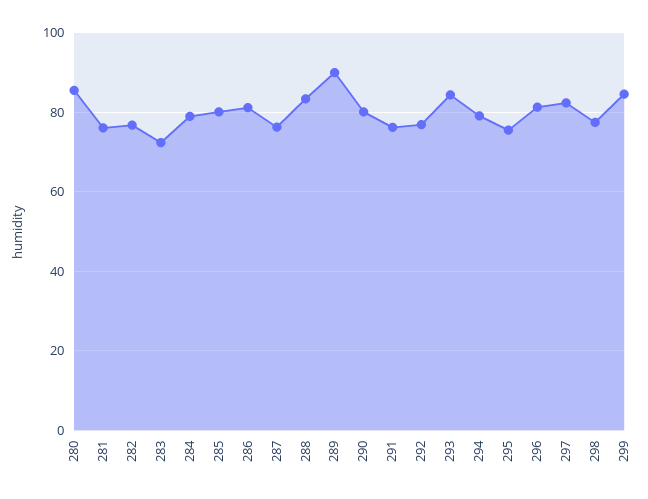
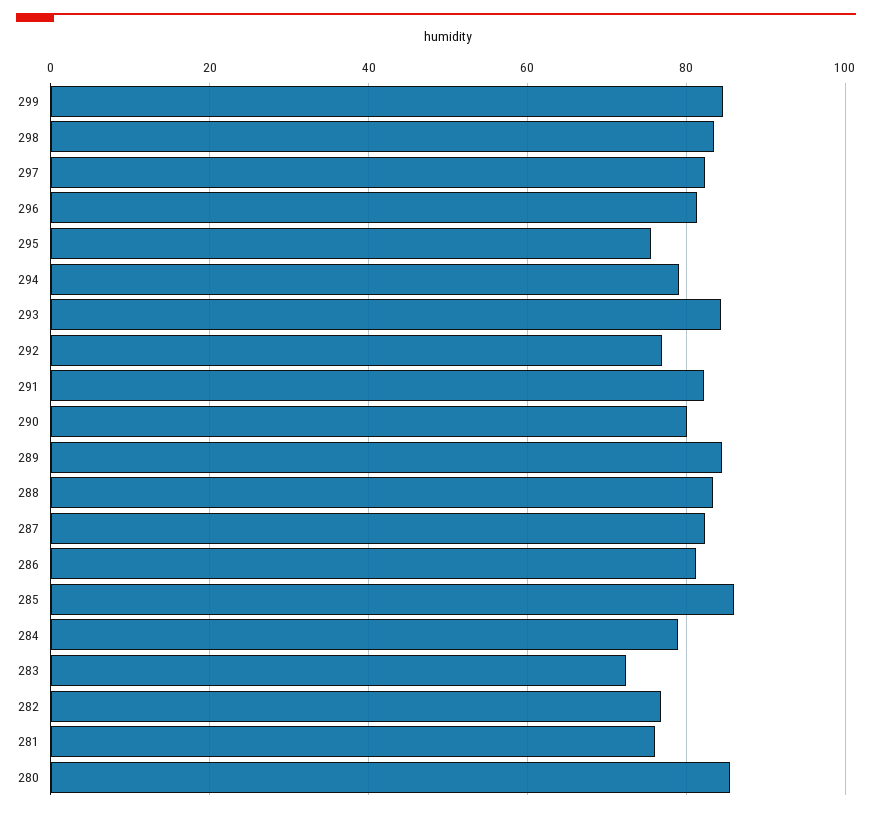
285: 80 -> 86
287: 76 -> 82
289: 90 -> 84
291: 76 -> 82
298: 78 -> 84

